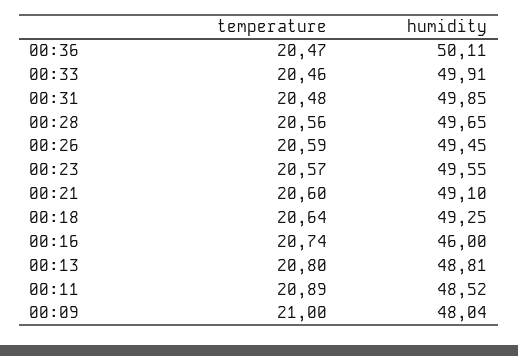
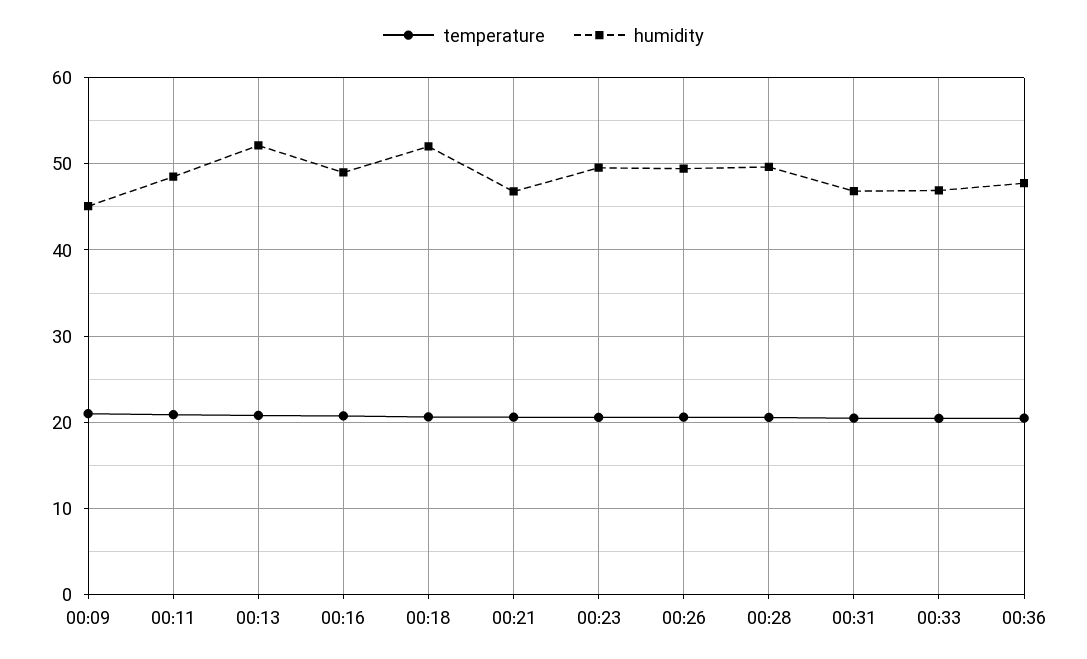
humidity, 00:36: 50.11 -> 48
humidity, 00:33: 49.91 -> 47
humidity, 00:31: 49.85 -> 47
humidity, 00:21: 49.1 -> 47
humidity, 00:18: 49.25 -> 52
humidity, 00:16: 46 -> 49
humidity, 00:13: 48.81 -> 52
humidity, 00:09: 48.04 -> 45

